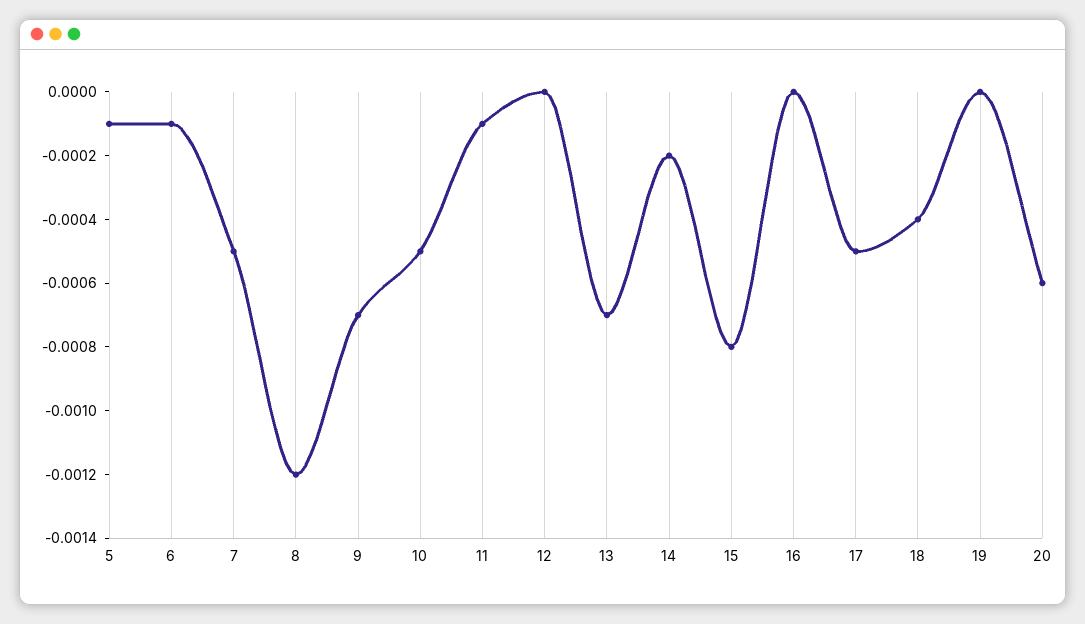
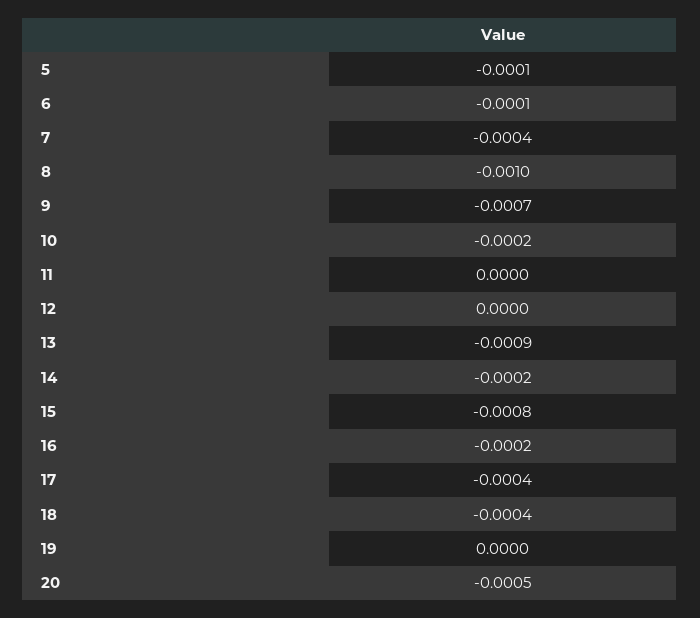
7: -0.0005 -> -0.0004
8: -0.0012 -> -0.001
10: -0.0005 -> -0.0002
11: -0.0001 -> 0
13: -0.0007 -> -0.0009
16: 0 -> -0.0002
17: -0.0005 -> -0.0004
20: -0.0006 -> -0.0005

